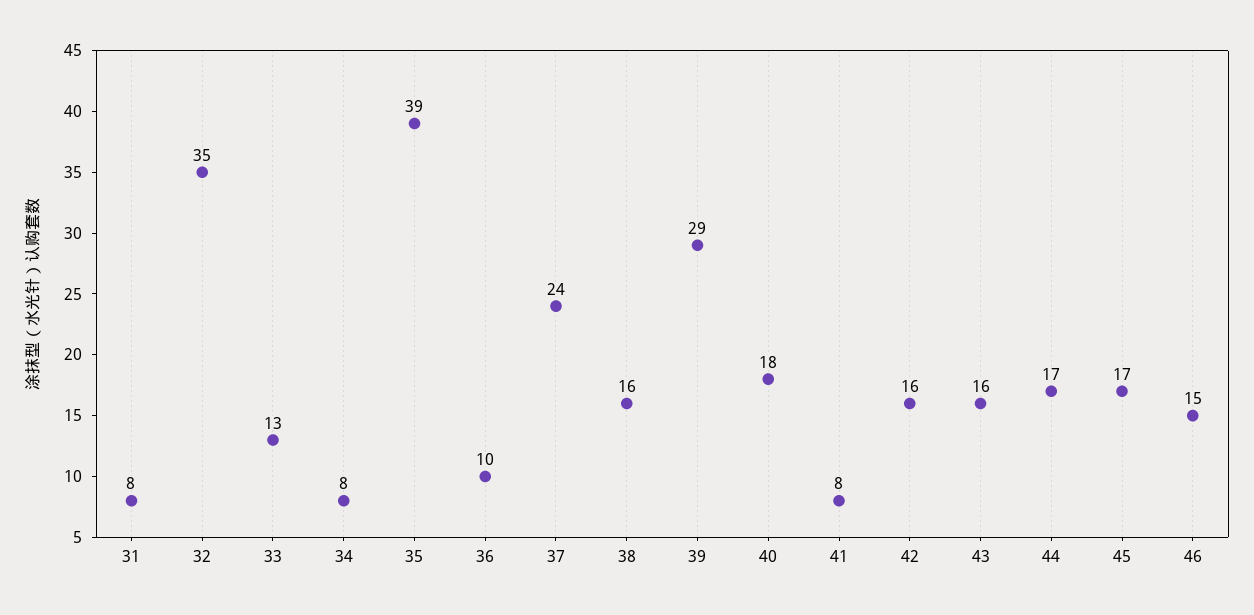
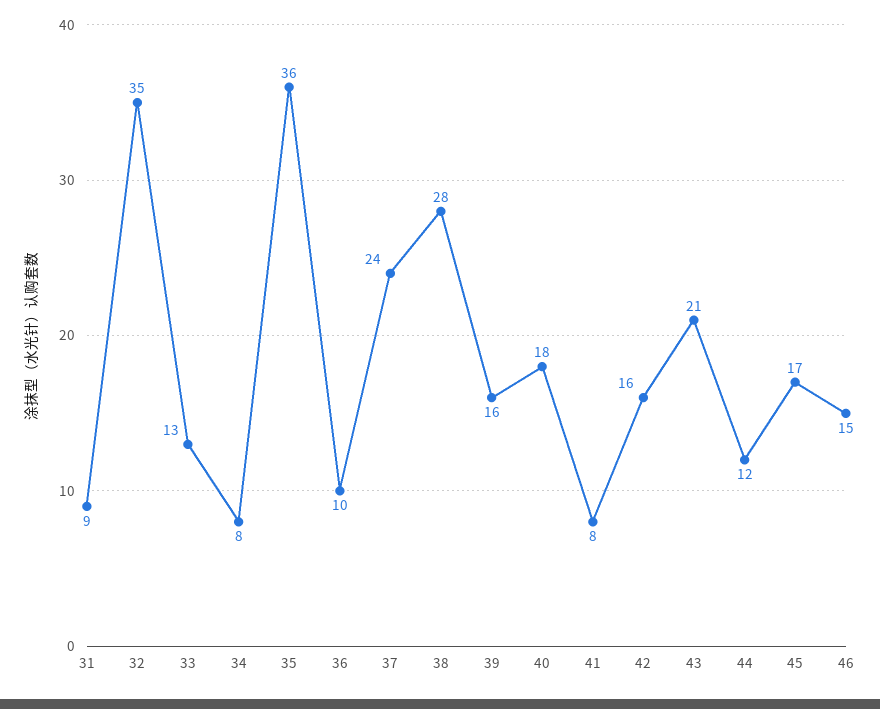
31: 8 -> 9
35: 39 -> 36
38: 16 -> 28
39: 29 -> 16
43: 16 -> 21
44: 17 -> 12

